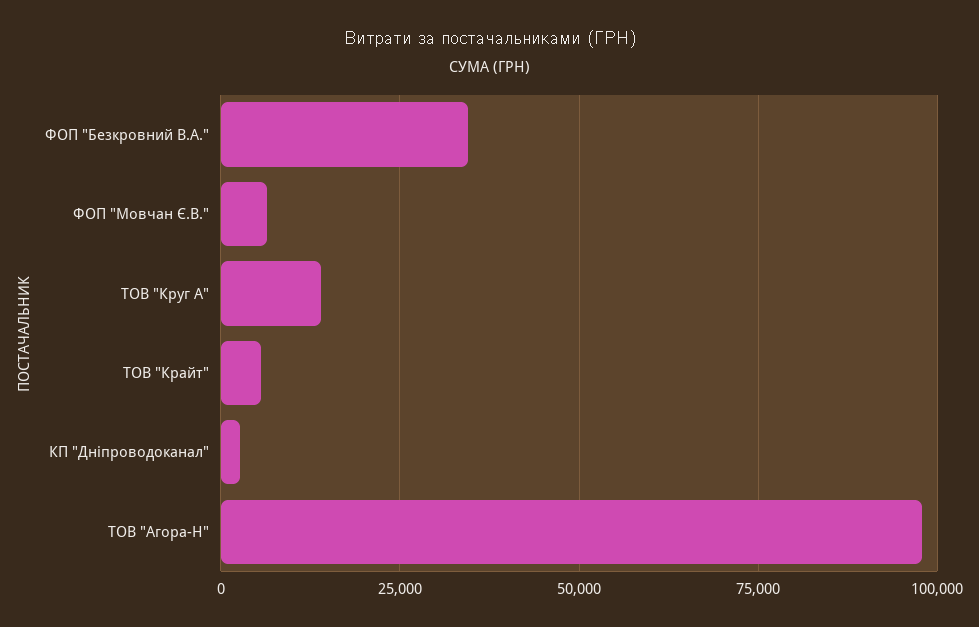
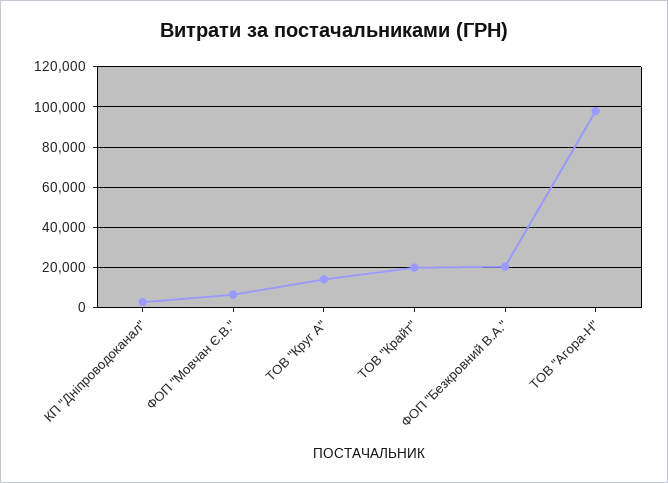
ФОП "Безкровний В.А.": 35000 -> 20000
ТОВ "Крайт": 5000 -> 20000

